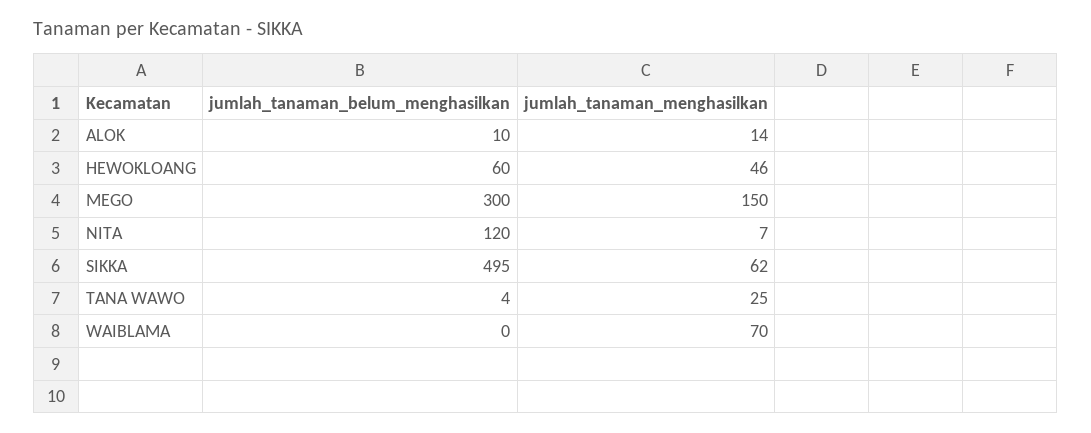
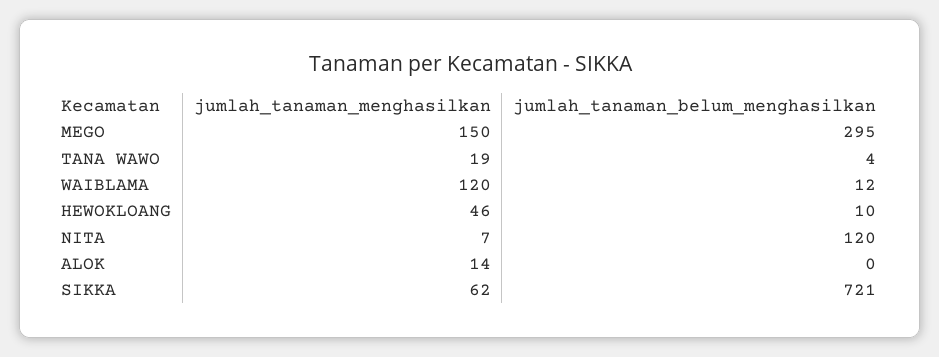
jumlah_tanaman_belum_menghasilkan, ALOK: 10 -> 0
jumlah_tanaman_belum_menghasilkan, HEWOKLOANG: 60 -> 10
jumlah_tanaman_belum_menghasilkan, MEGO: 300 -> 295
jumlah_tanaman_belum_menghasilkan, SIKKA: 495 -> 721
jumlah_tanaman_menghasilkan, TANA WAWO: 25 -> 19
jumlah_tanaman_belum_menghasilkan, WAIBLAMA: 0 -> 12
jumlah_tanaman_menghasilkan, WAIBLAMA: 70 -> 120

